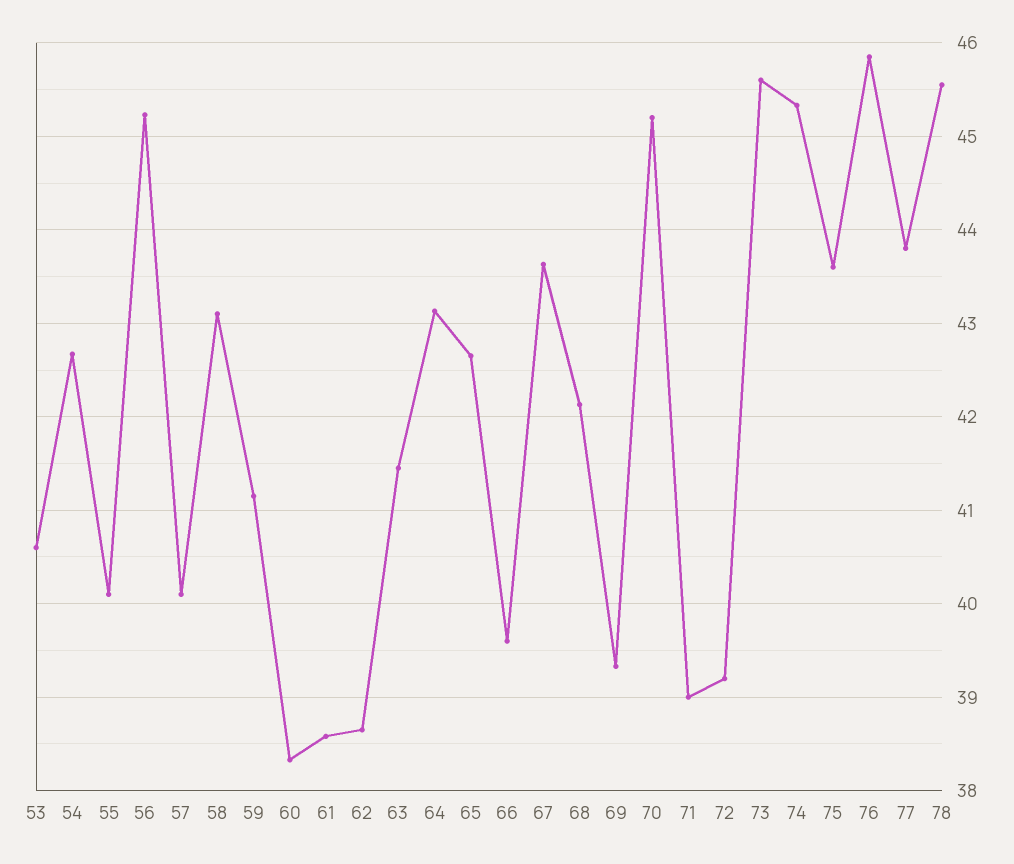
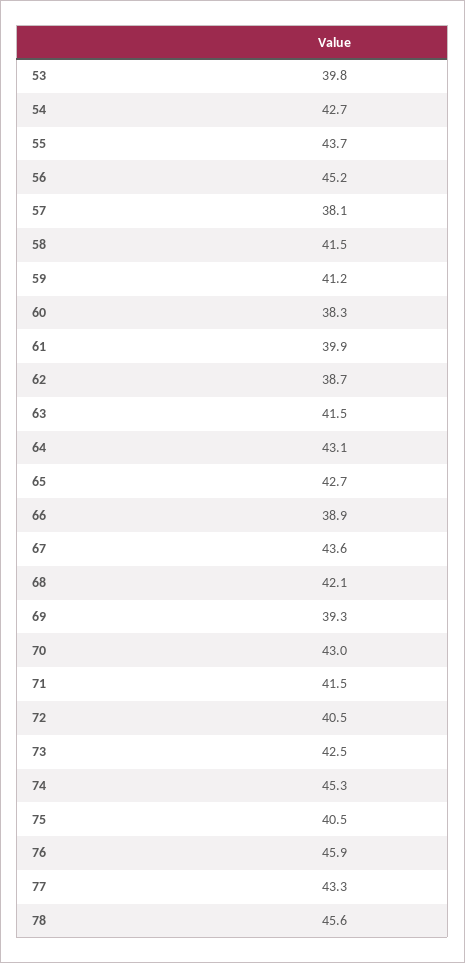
53: 40.6 -> 39.8
55: 40.1 -> 43.7
57: 40.1 -> 38.1
58: 43.1 -> 41.5
61: 38.6 -> 39.9
66: 39.6 -> 38.9
70: 45.2 -> 43
71: 39 -> 41.5
72: 39.2 -> 40.5
73: 45.6 -> 42.5
75: 43.6 -> 40.5
77: 43.8 -> 43.3

